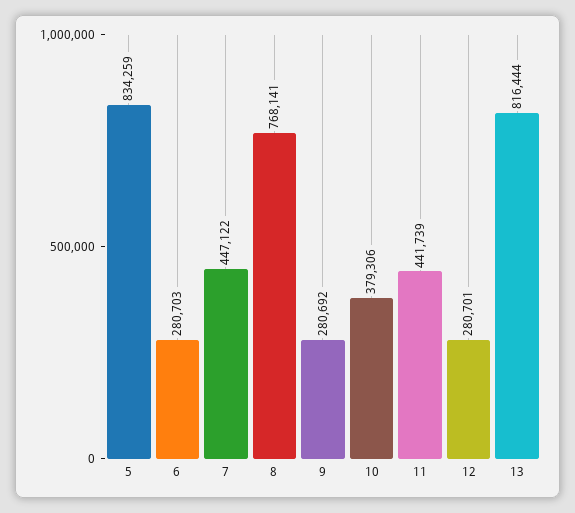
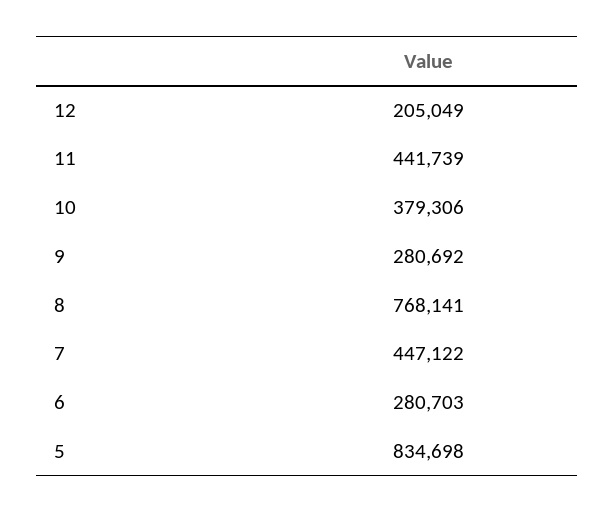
5: 834259 -> 834698
12: 280701 -> 205049
13: 816444 -> none

